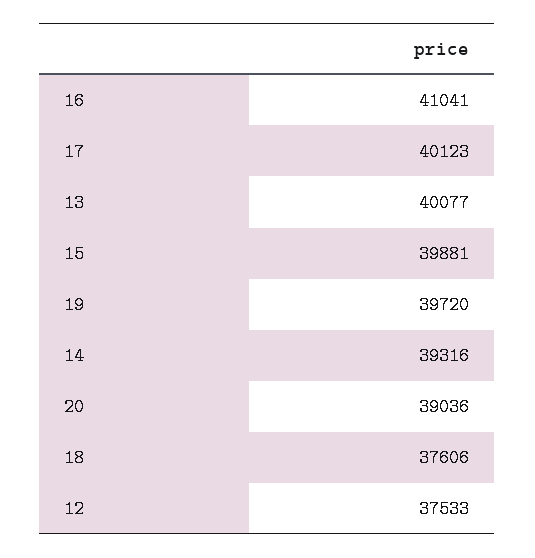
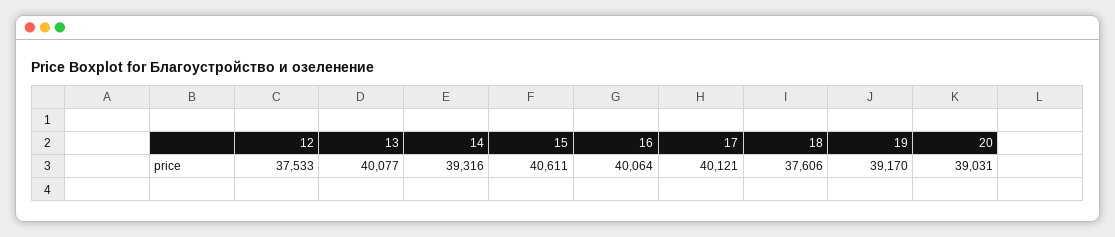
16: 41041 -> 40064
17: 40123 -> 40121
15: 39881 -> 40611
19: 39720 -> 39170
20: 39036 -> 39031

